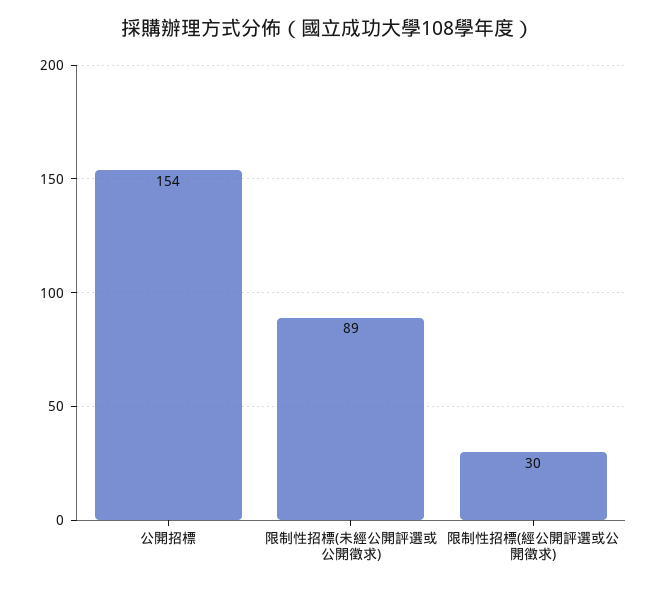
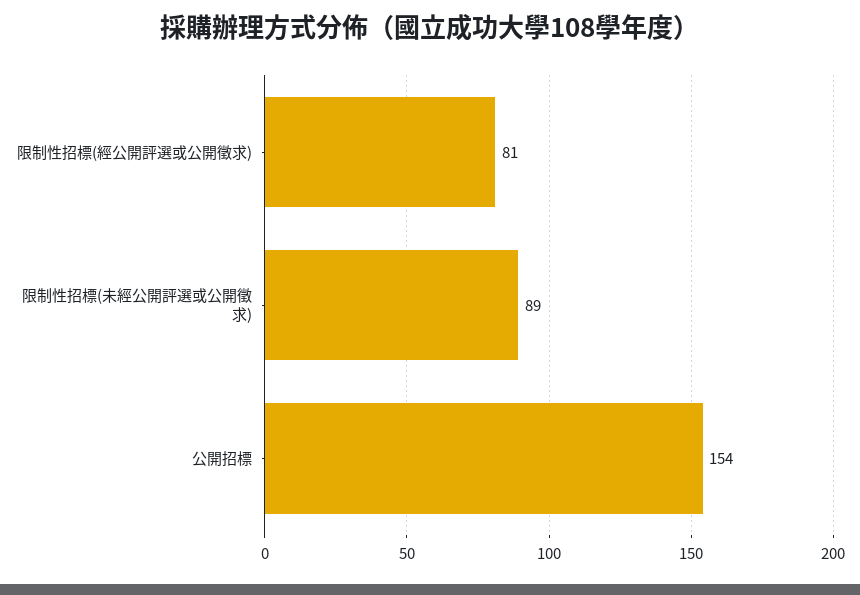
限制性招標(經公開評選或公開徵求): 30 -> 81

